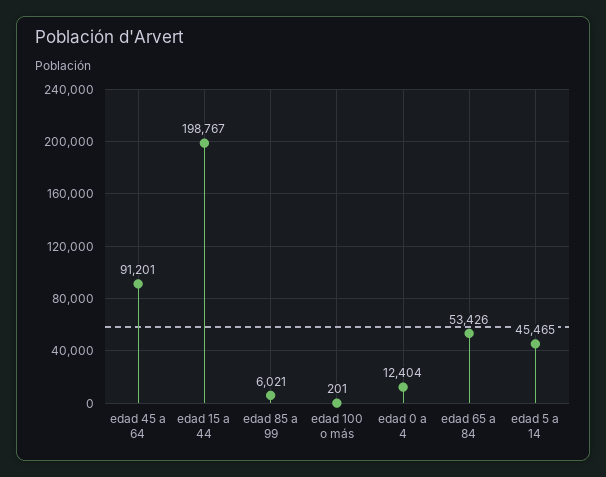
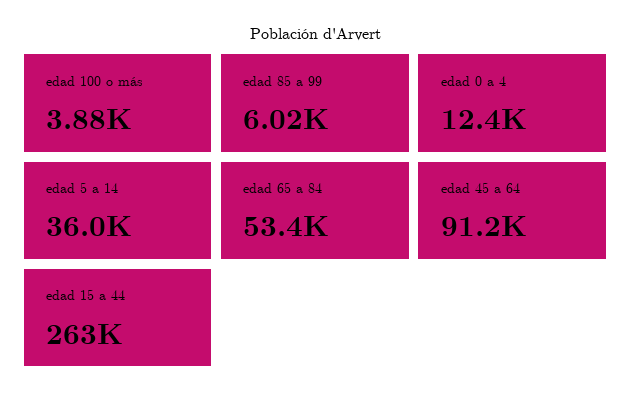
edad 15 a 44: 198767 -> 263000
edad 100 o más: 201 -> 3880
edad 5 a 14: 45465 -> 36000

